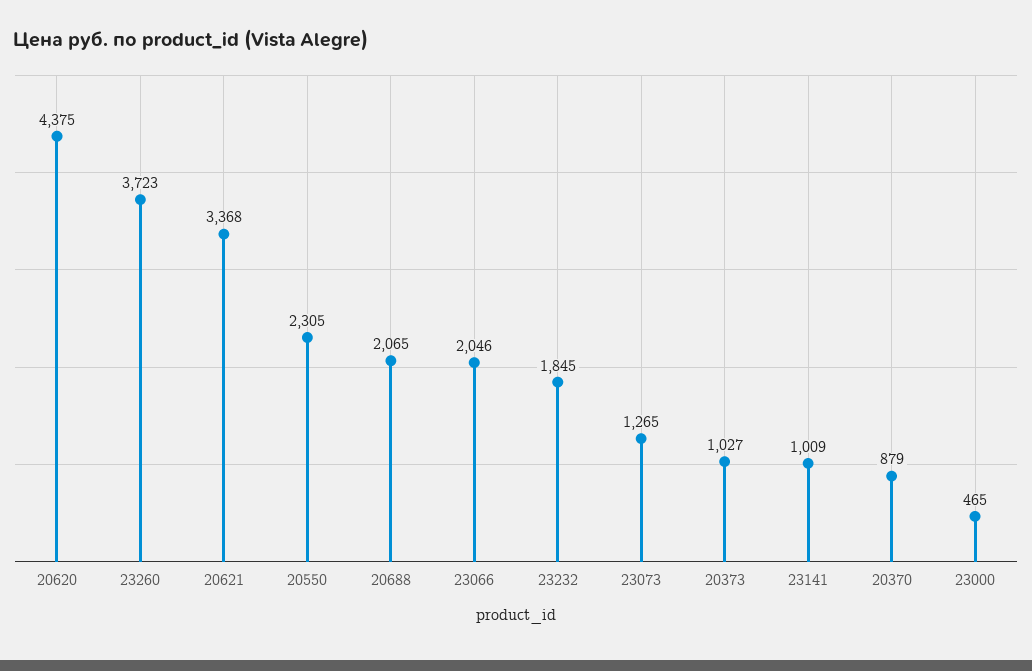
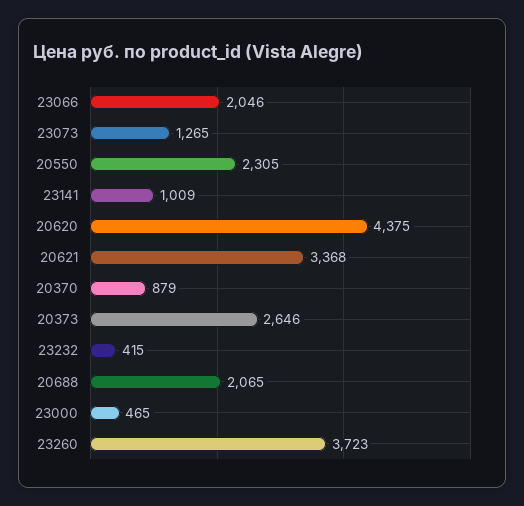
23232: 1845 -> 415
20373: 1027 -> 2646

